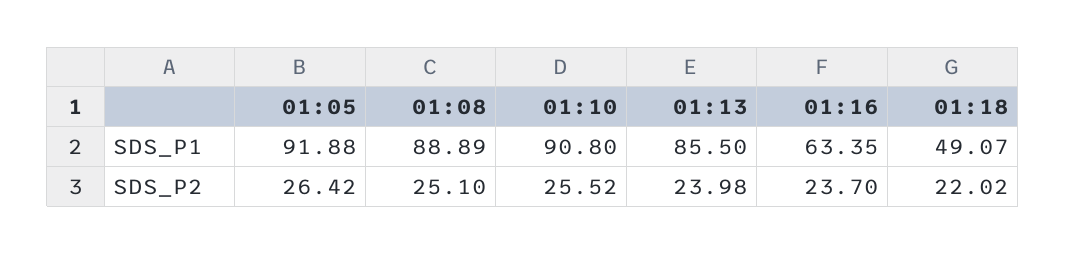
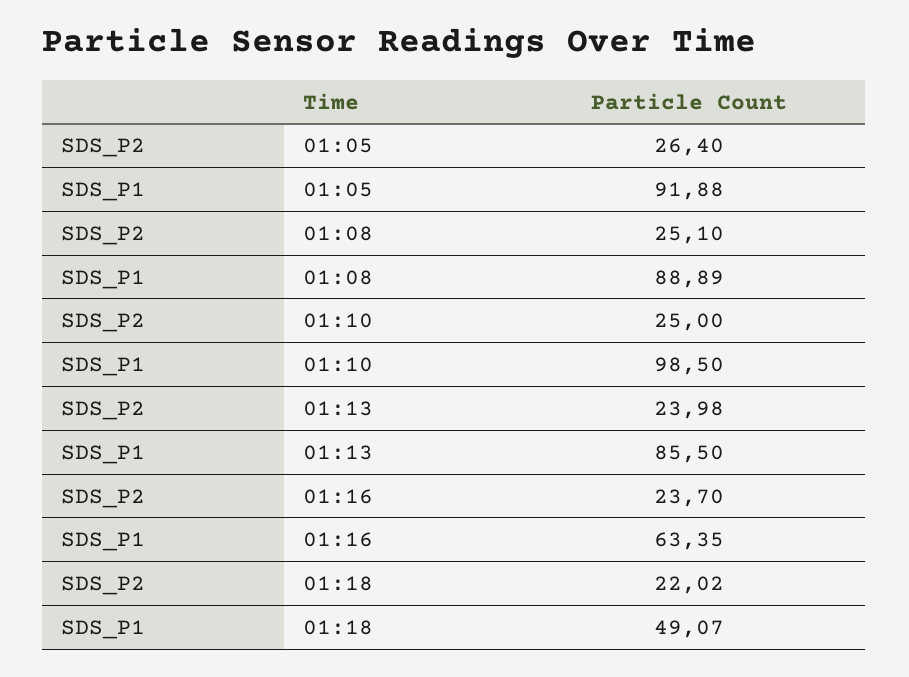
01:10, SDS_P1: 90.8 -> 98.5
01:05, SDS_P2: 26.42 -> 26.4
01:10, SDS_P2: 25.52 -> 25

